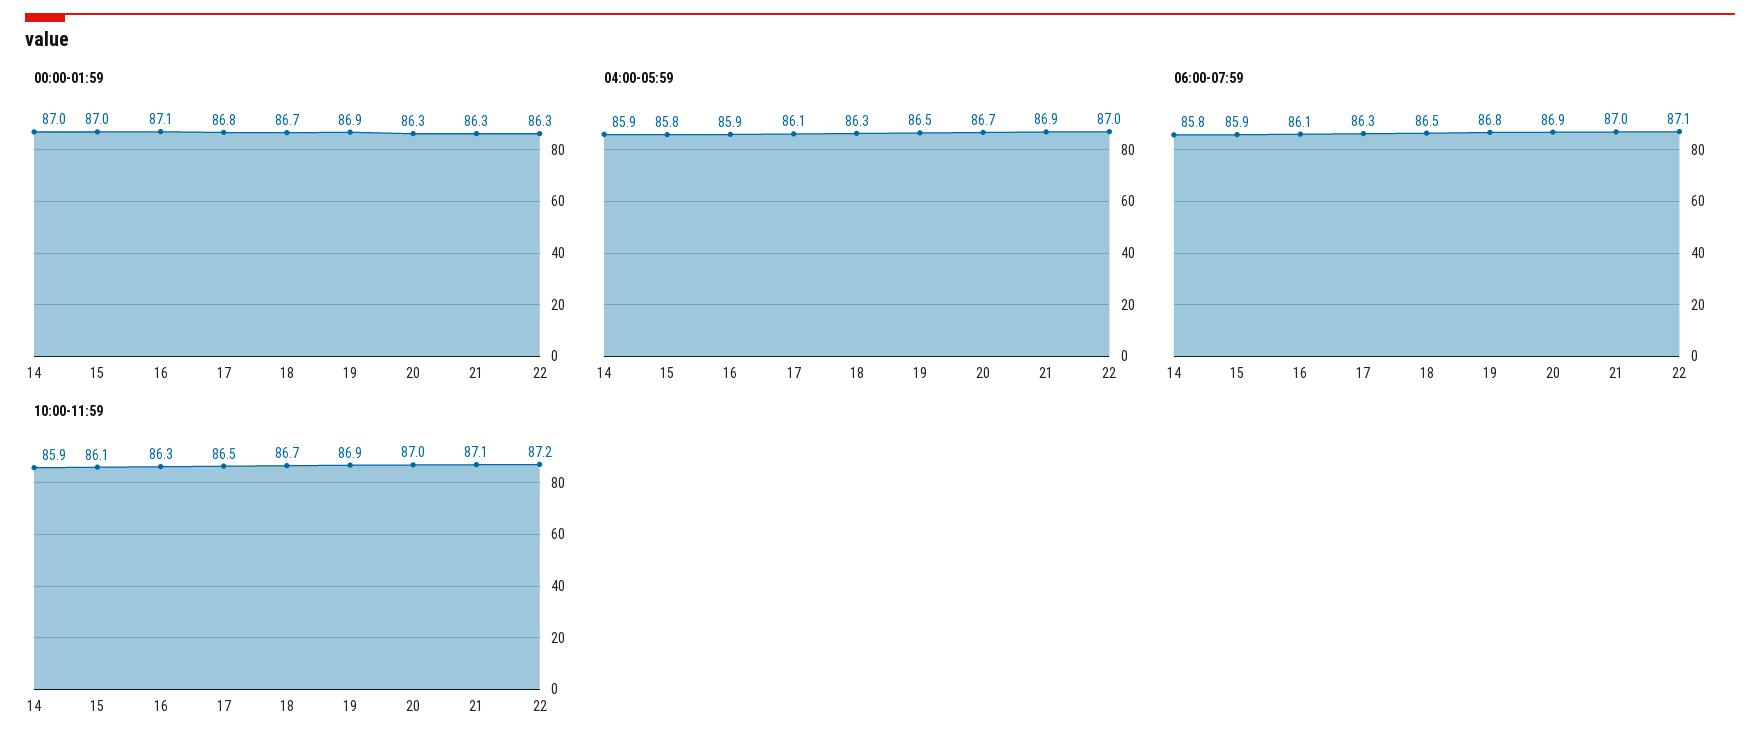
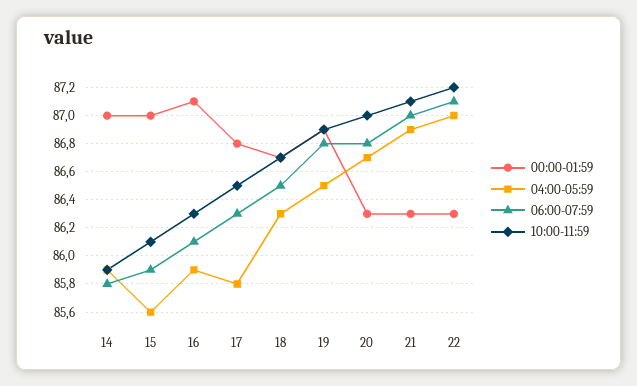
04:00-05:59, 15: 85.8 -> 85.6
04:00-05:59, 17: 86.1 -> 85.8
06:00-07:59, 20: 86.9 -> 86.8

